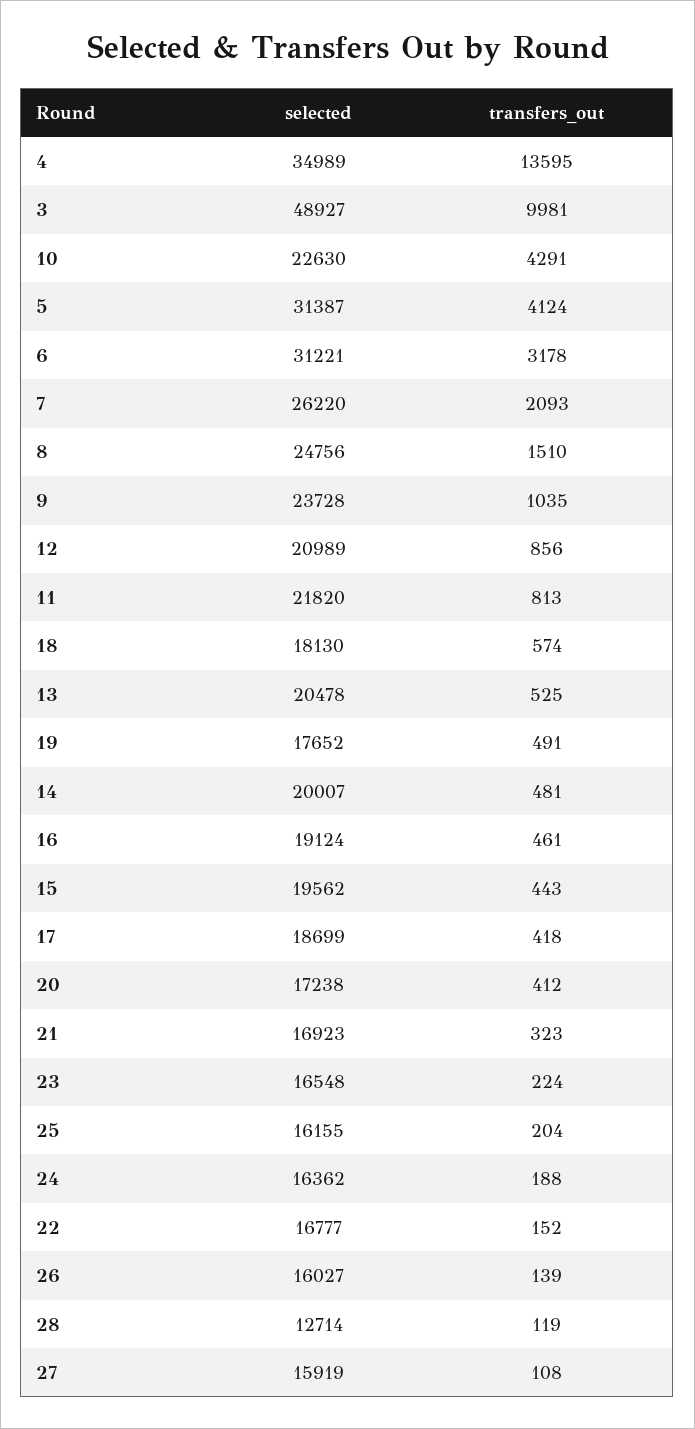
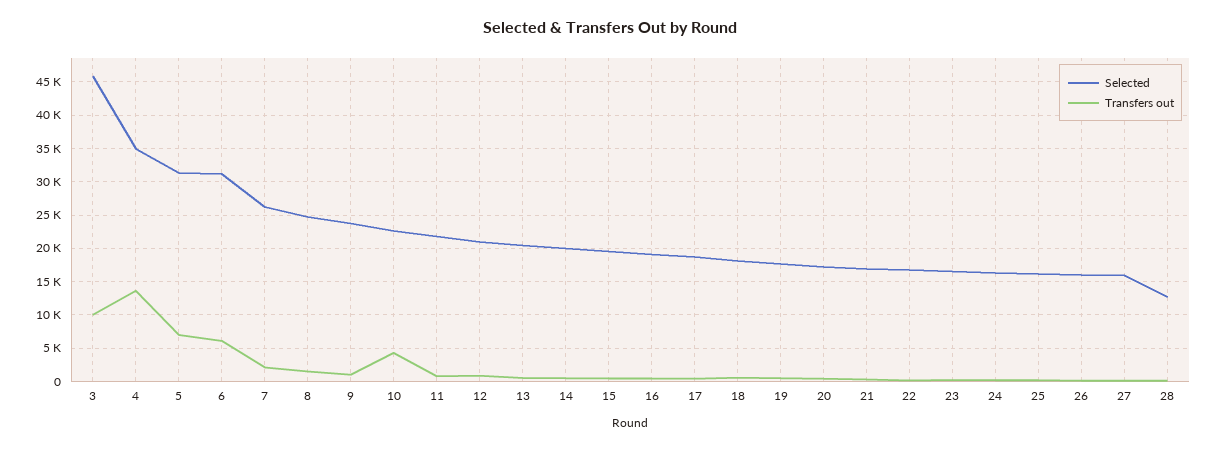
selected, 3: 48927 -> 46000
transfers_out, 5: 4124 -> 7000
transfers_out, 6: 3178 -> 6000

